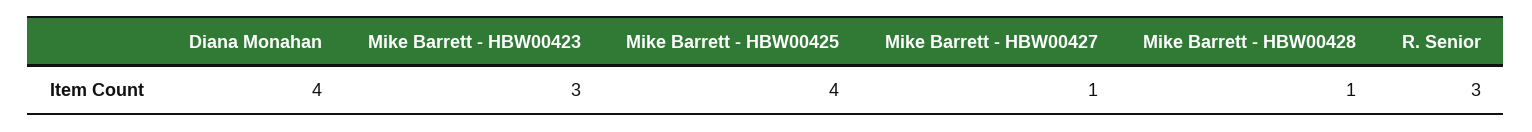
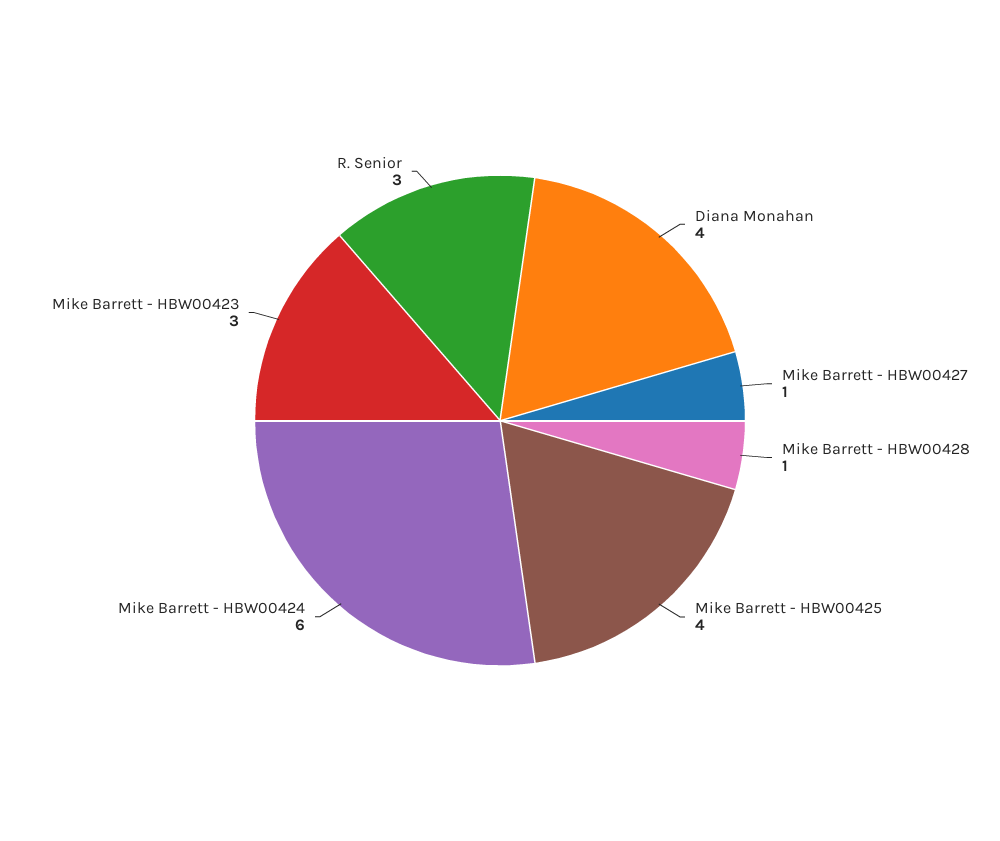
Mike Barrett - HBW00424: none -> 6

